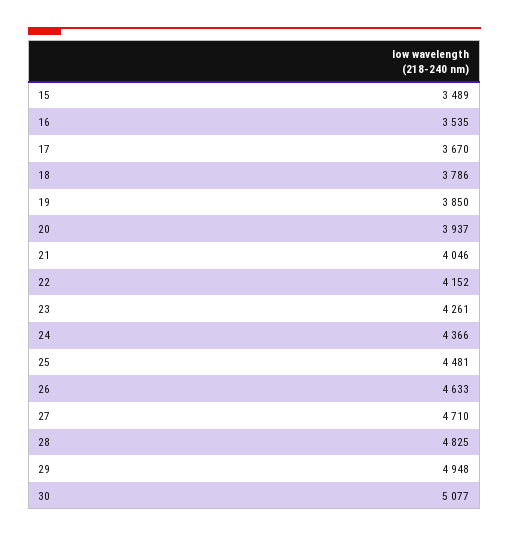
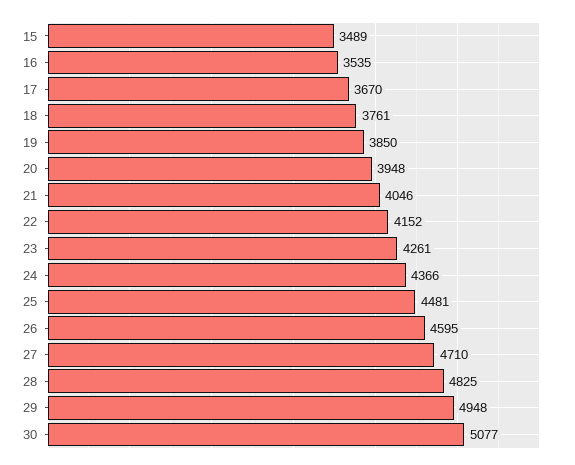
18: 3786 -> 3761
20: 3937 -> 3948
26: 4633 -> 4595

